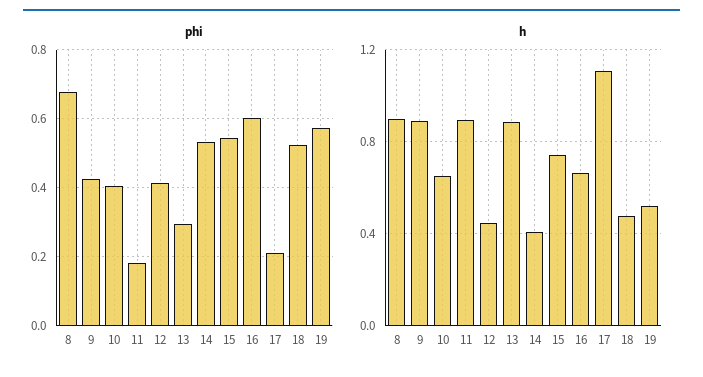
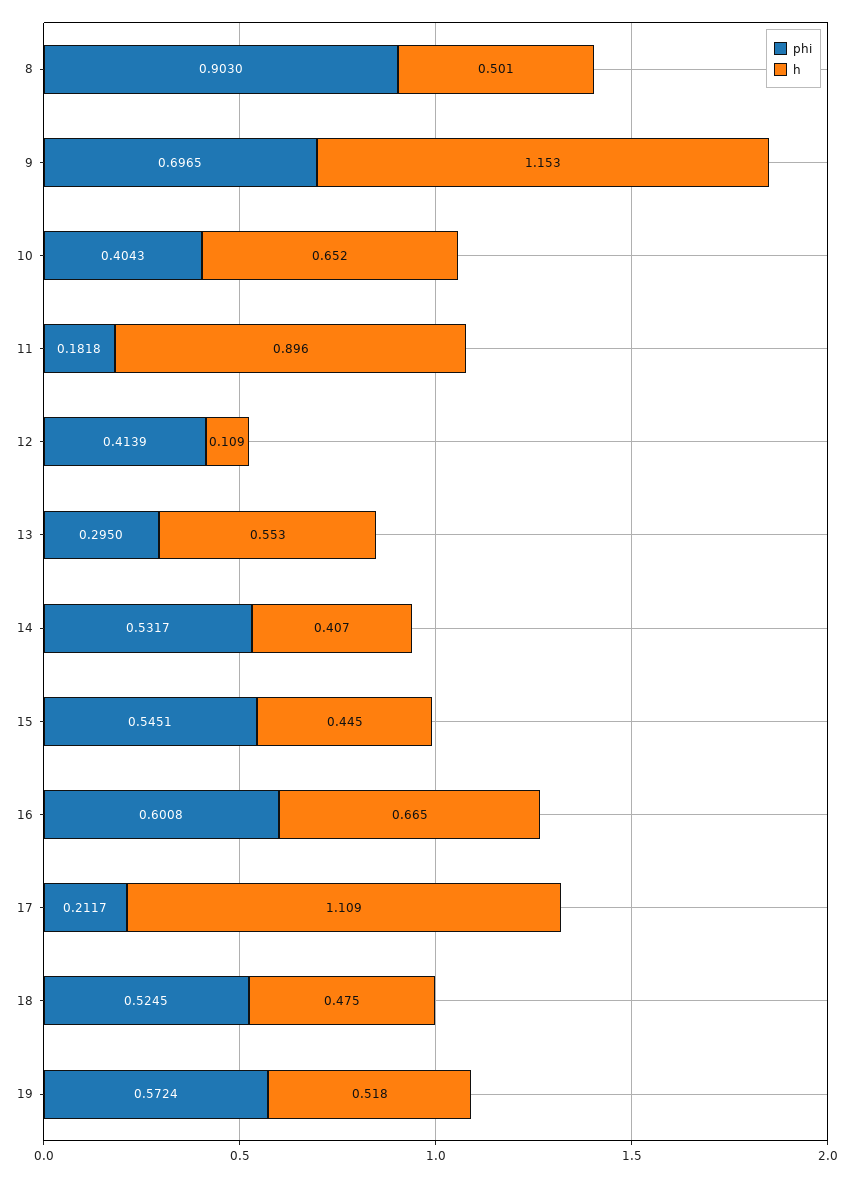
phi, 8: 0.68 -> 0.903
phi, 9: 0.42 -> 0.6965
h, 8: 0.9 -> 0.501
h, 9: 0.9 -> 1.153
h, 12: 0.45 -> 0.109
h, 13: 0.9 -> 0.553
h, 15: 0.75 -> 0.445

